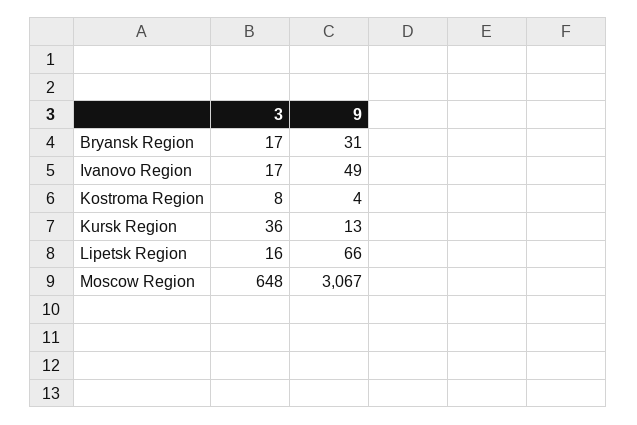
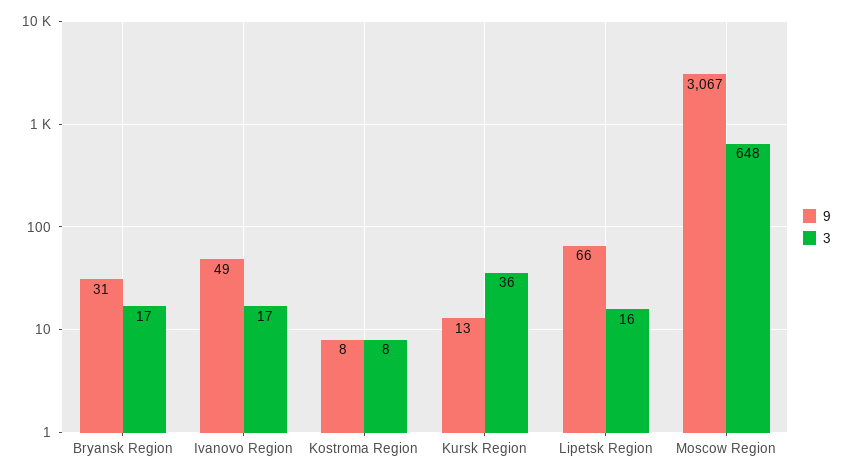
9, Kostroma Region: 4 -> 8

